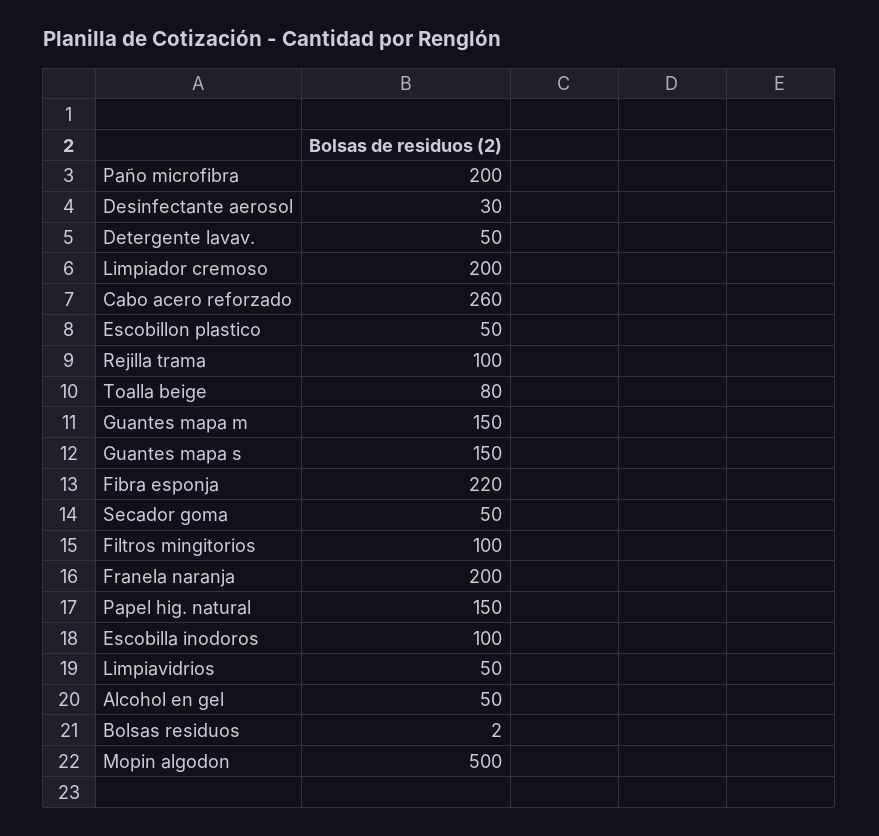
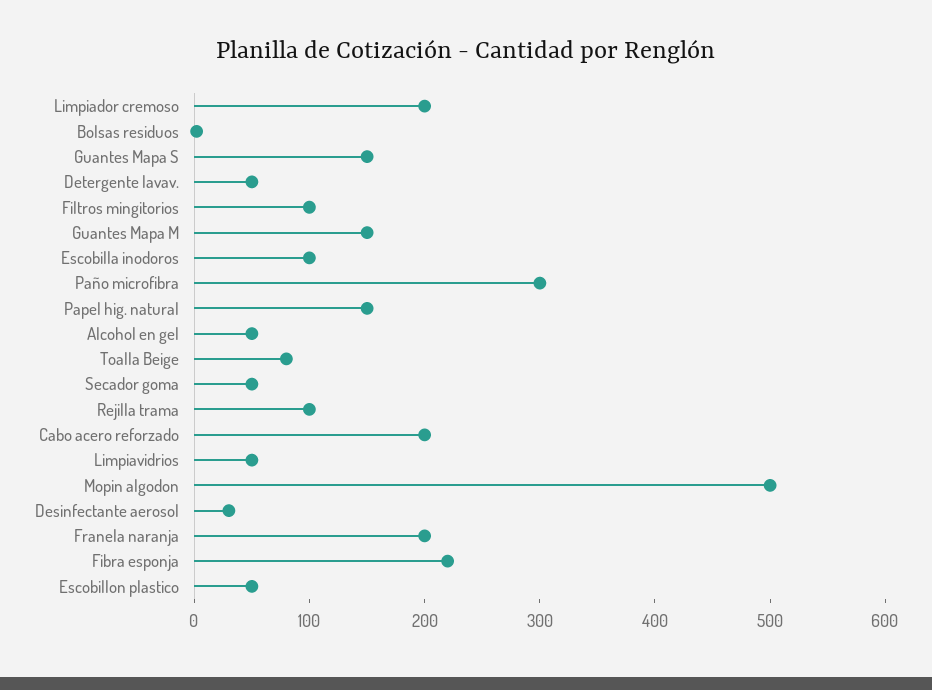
Paño microfibra: 200 -> 300
Cabo acero reforzado: 260 -> 200

